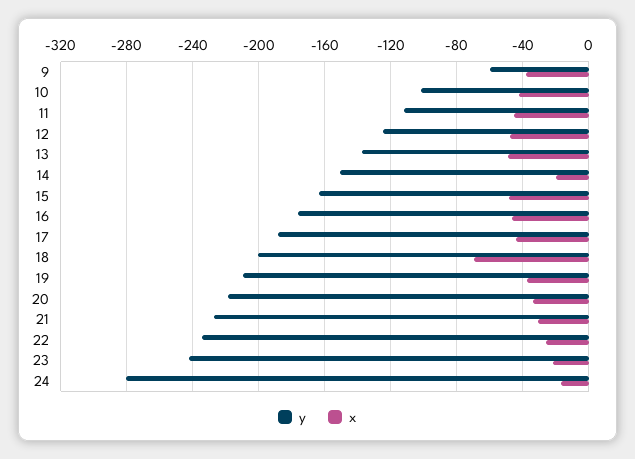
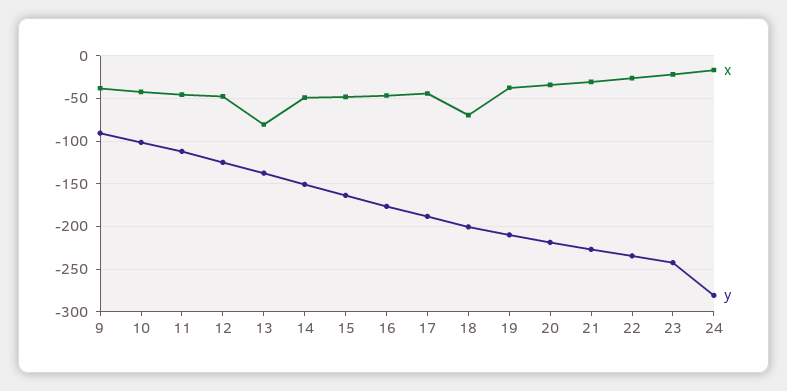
y, 9: -60 -> -90
x, 13: -50 -> -80
x, 14: -20 -> -50

